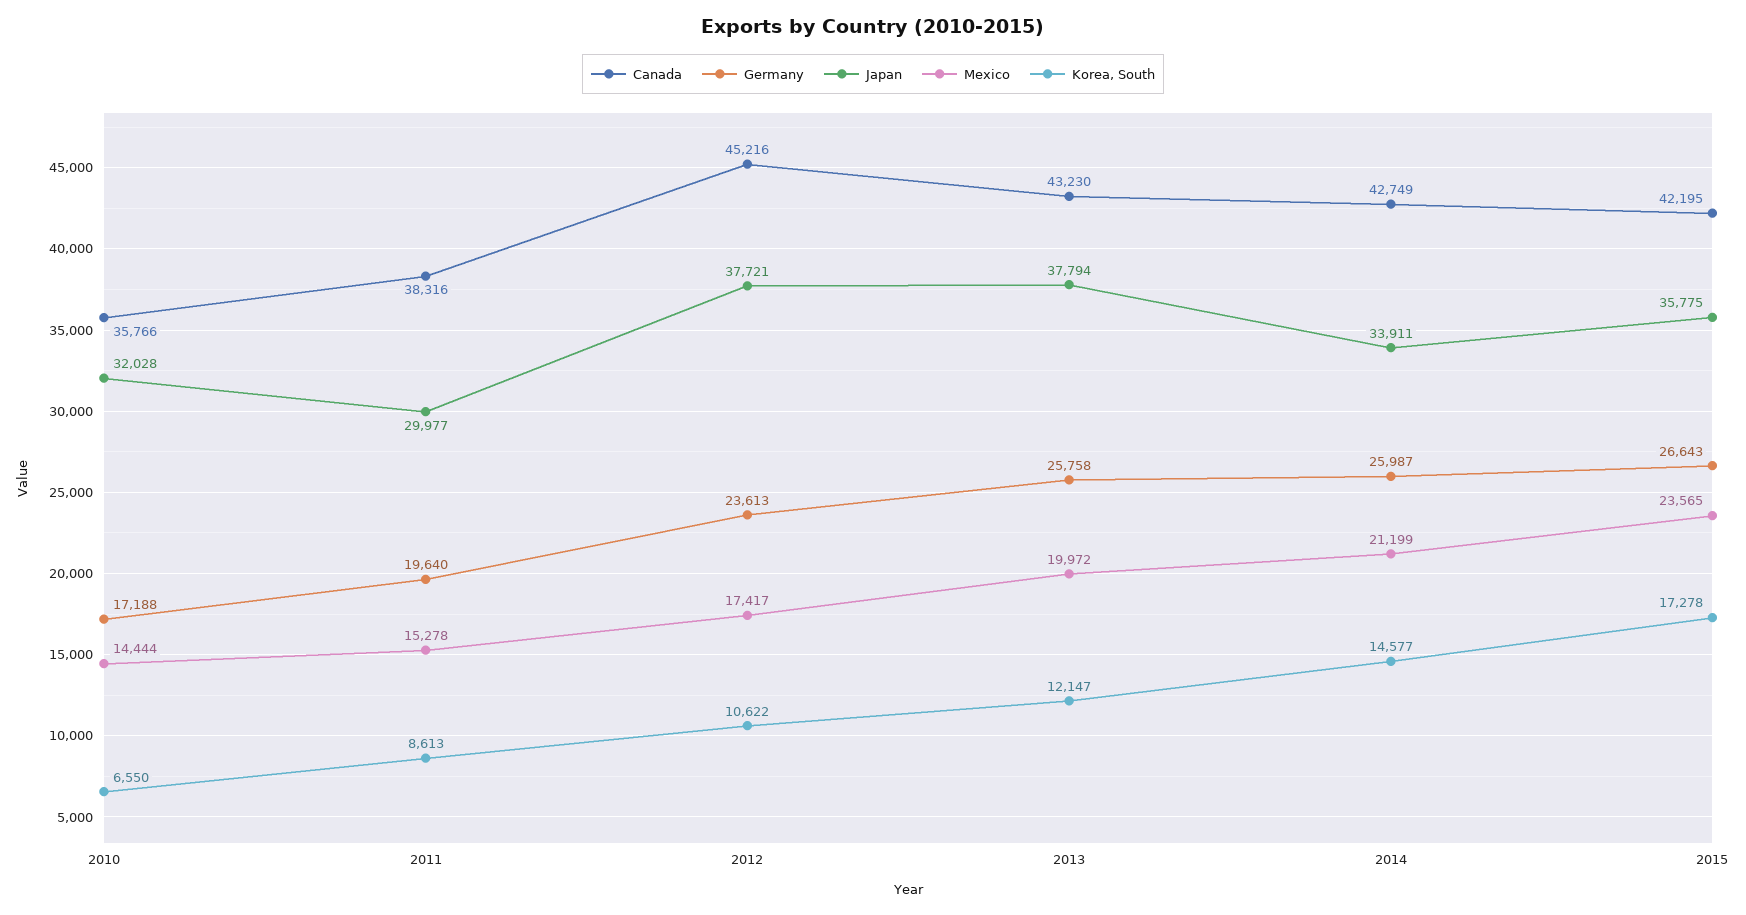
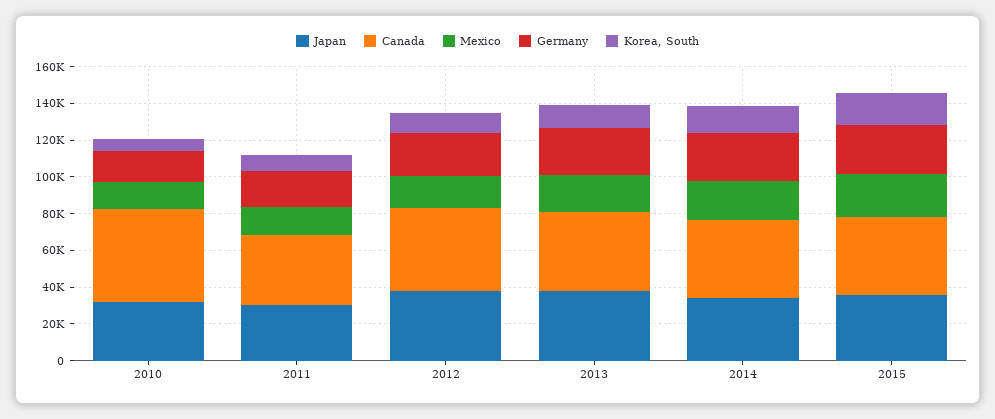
Canada, 2010: 35766 -> 50000

